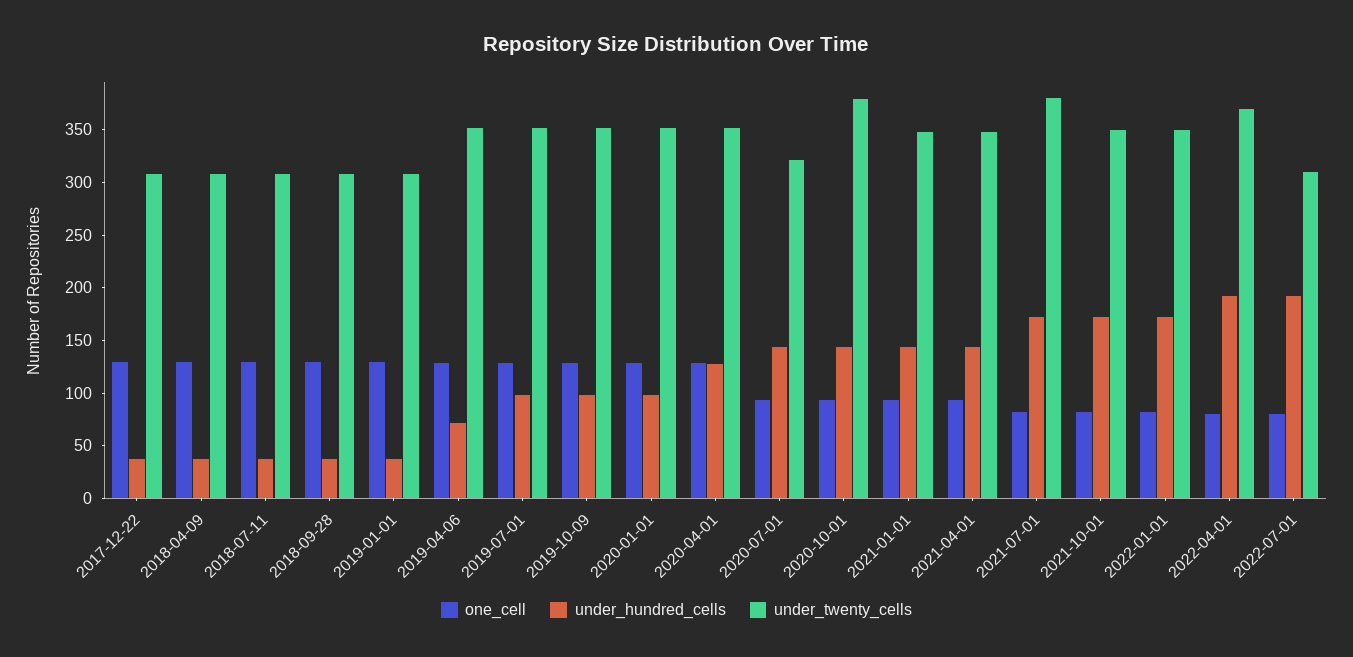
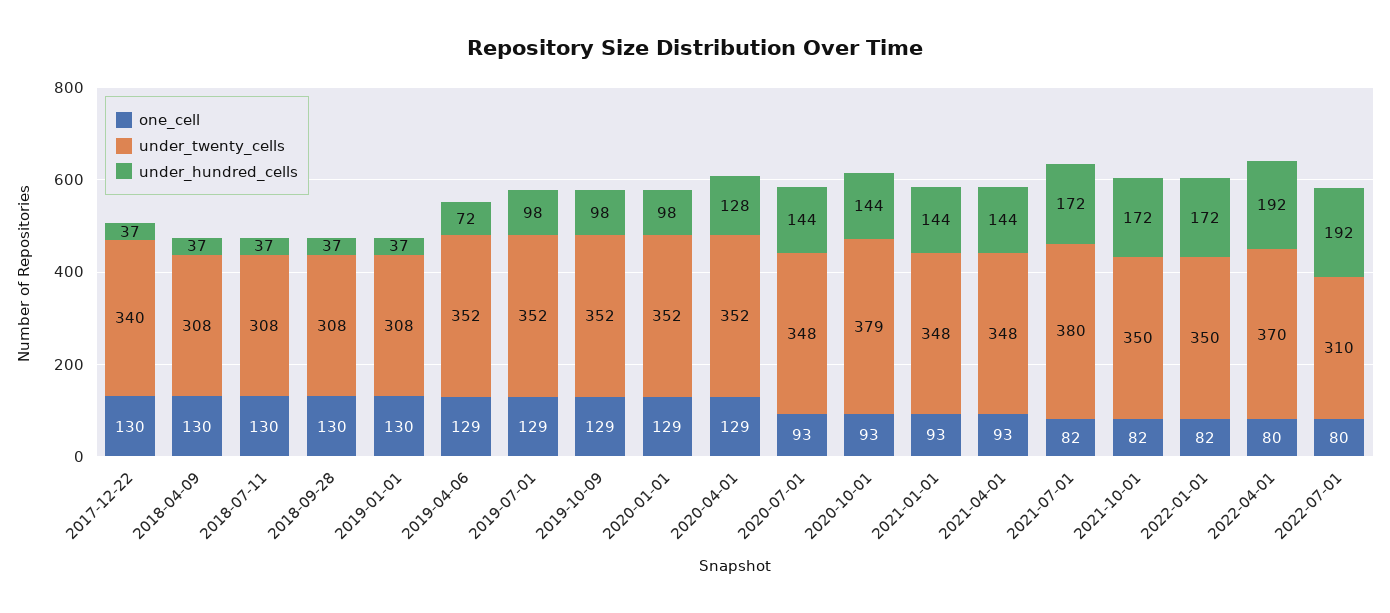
under_twenty_cells, 2017-12-22: 310 -> 340
under_twenty_cells, 2020-07-01: 320 -> 348

